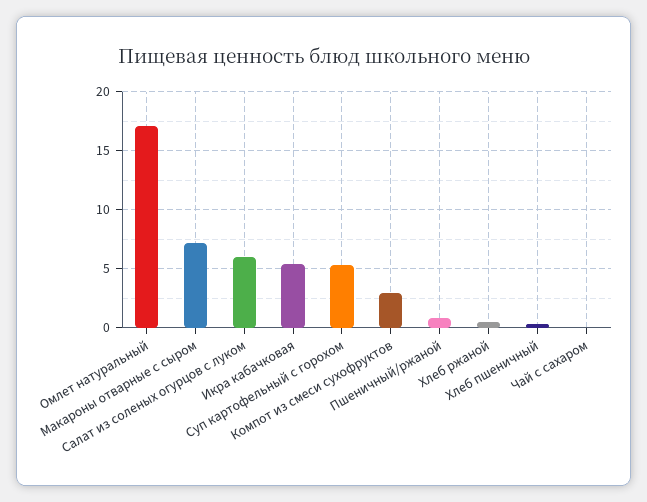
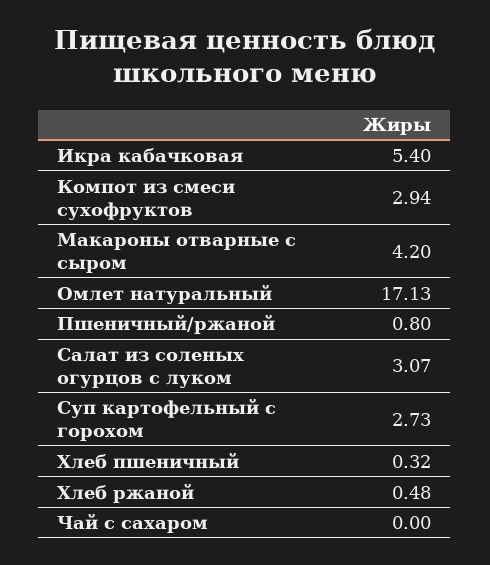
Макароны отварные с сыром: 7 -> 4.2
Салат из соленых огурцов с луком: 6 -> 3.07
Суп картофельный с горохом: 5 -> 2.73

